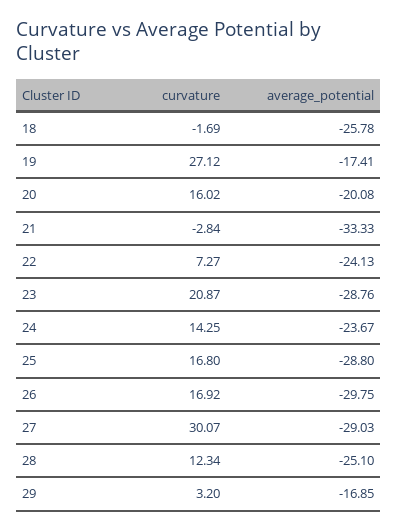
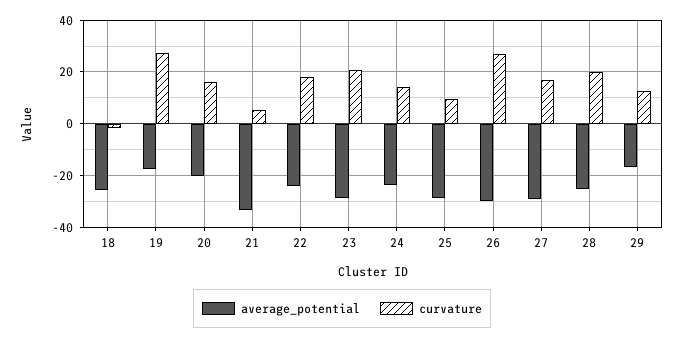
curvature, 21: -2.84 -> 5
curvature, 22: 7.27 -> 17.5
curvature, 25: 16.8 -> 10
curvature, 26: 16.92 -> 27.5
curvature, 27: 30.07 -> 17.5
curvature, 28: 12.34 -> 20
curvature, 29: 3.2 -> 12.5

